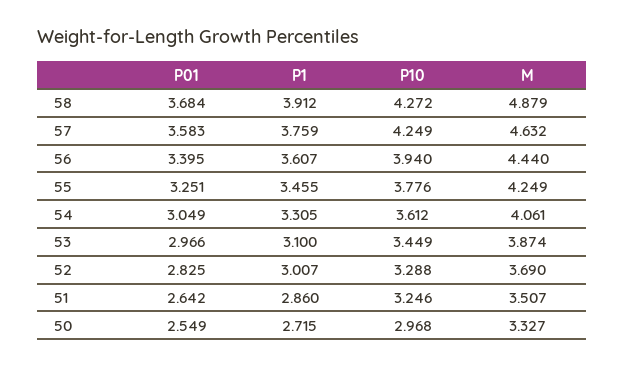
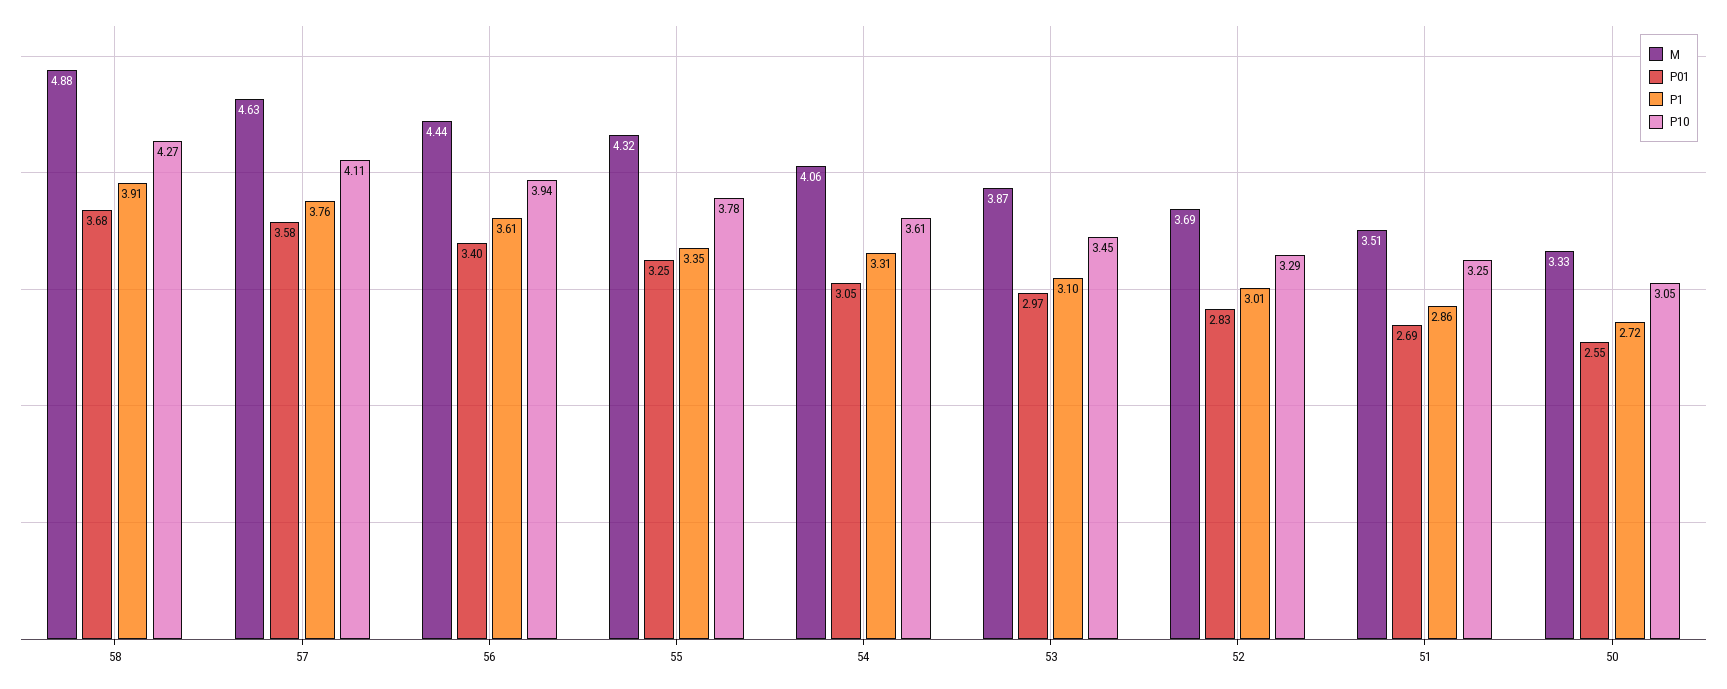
P10, 57: 4.249 -> 4.11
P1, 55: 3.455 -> 3.35
M, 55: 4.249 -> 4.32
P01, 51: 2.642 -> 2.69
P10, 50: 2.968 -> 3.05

